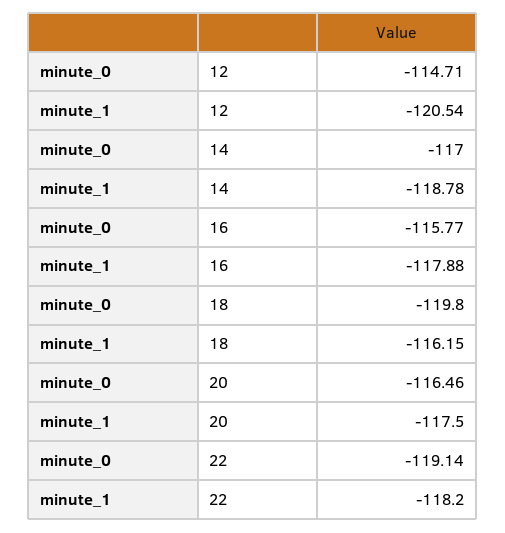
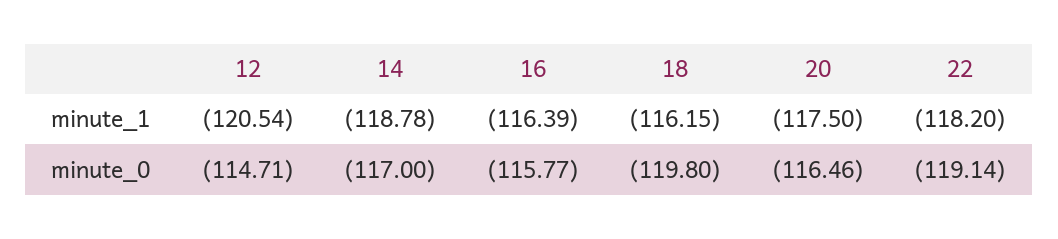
minute_1, 16: -117.88 -> -116.39

